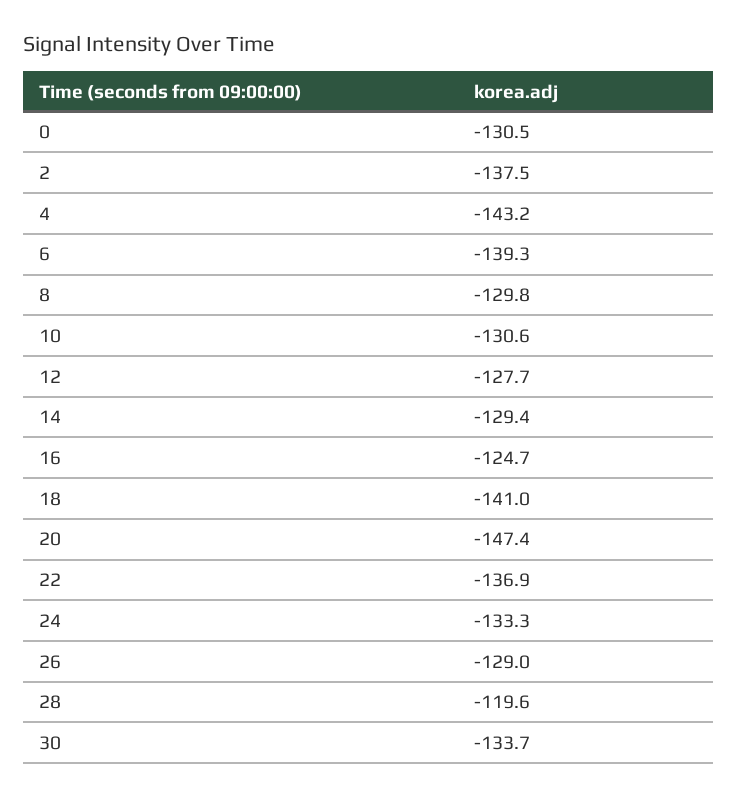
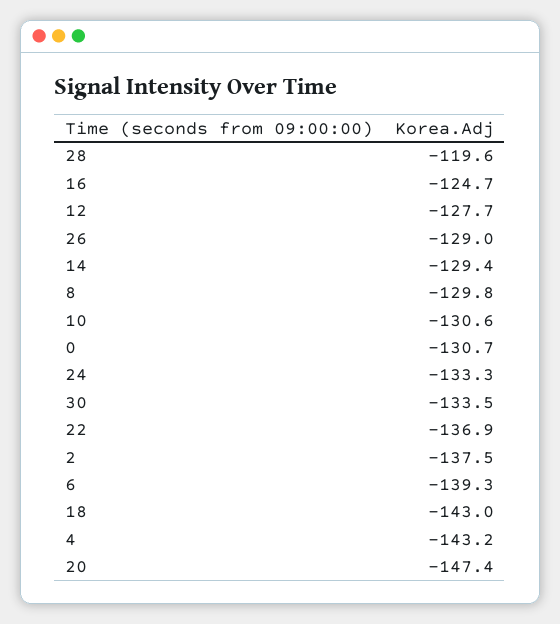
0: -130.5 -> -130.7
18: -141 -> -143
30: -133.7 -> -133.5

